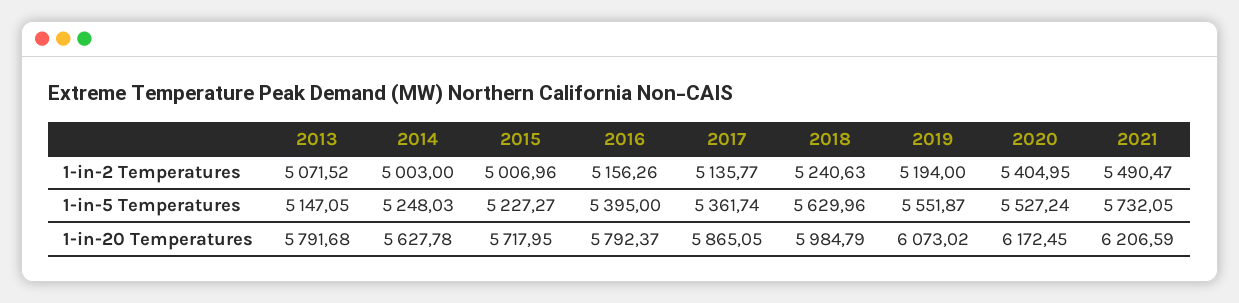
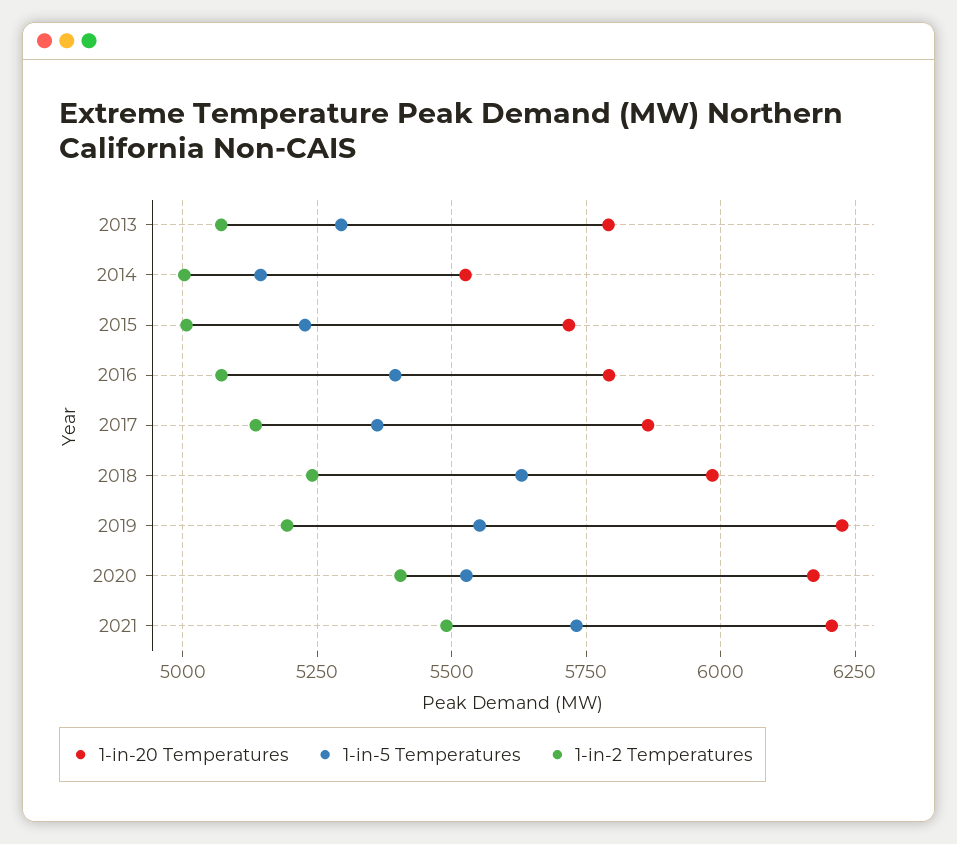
1-in-2 Temperatures, 2016: 5156.26 -> 5075
1-in-5 Temperatures, 2013: 5147.05 -> 5300
1-in-5 Temperatures, 2014: 5248.03 -> 5150
1-in-20 Temperatures, 2014: 5627.78 -> 5525
1-in-20 Temperatures, 2019: 6073.02 -> 6225

